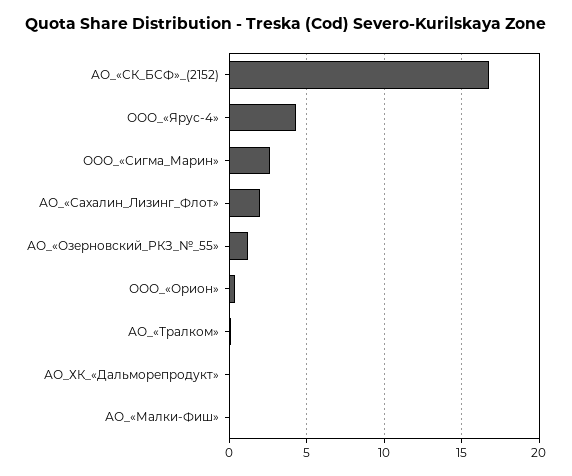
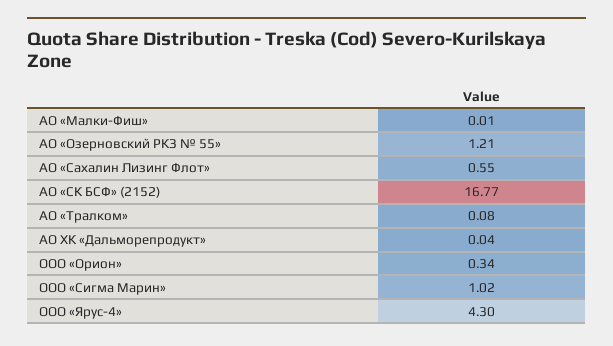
ООО_«Сигма_Марин»: 2.5 -> 1.02
АО_«Сахалин_Лизинг_Флот»: 2 -> 0.55

